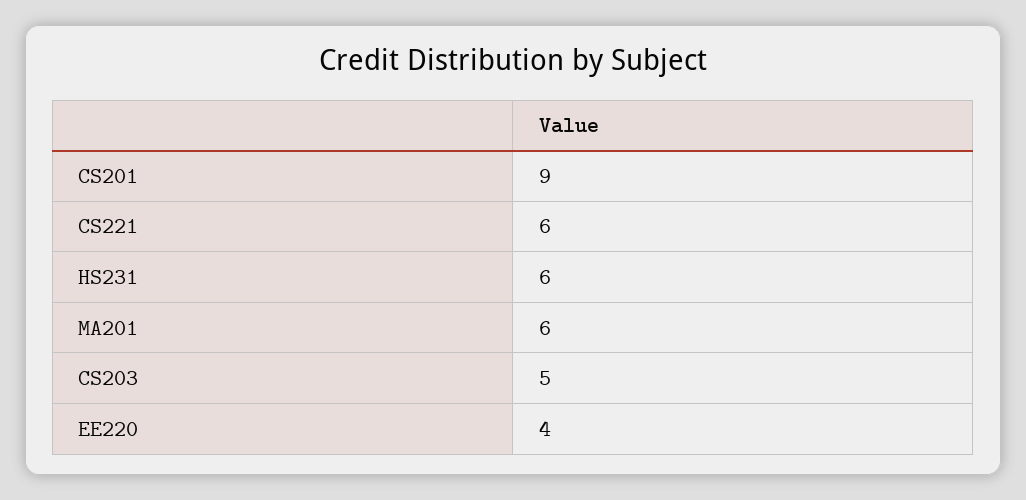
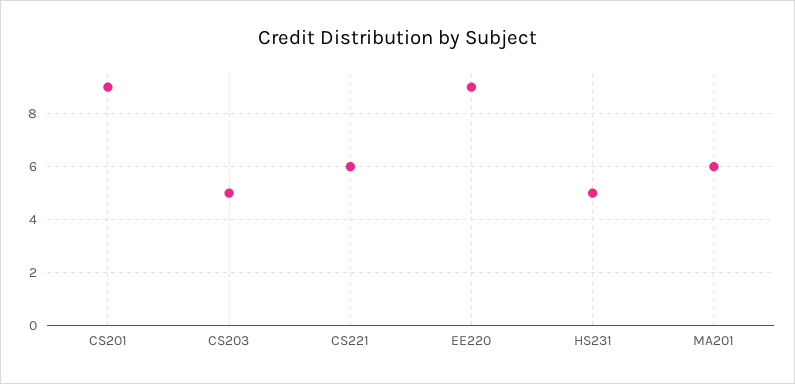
HS231: 6 -> 5
EE220: 4 -> 9

